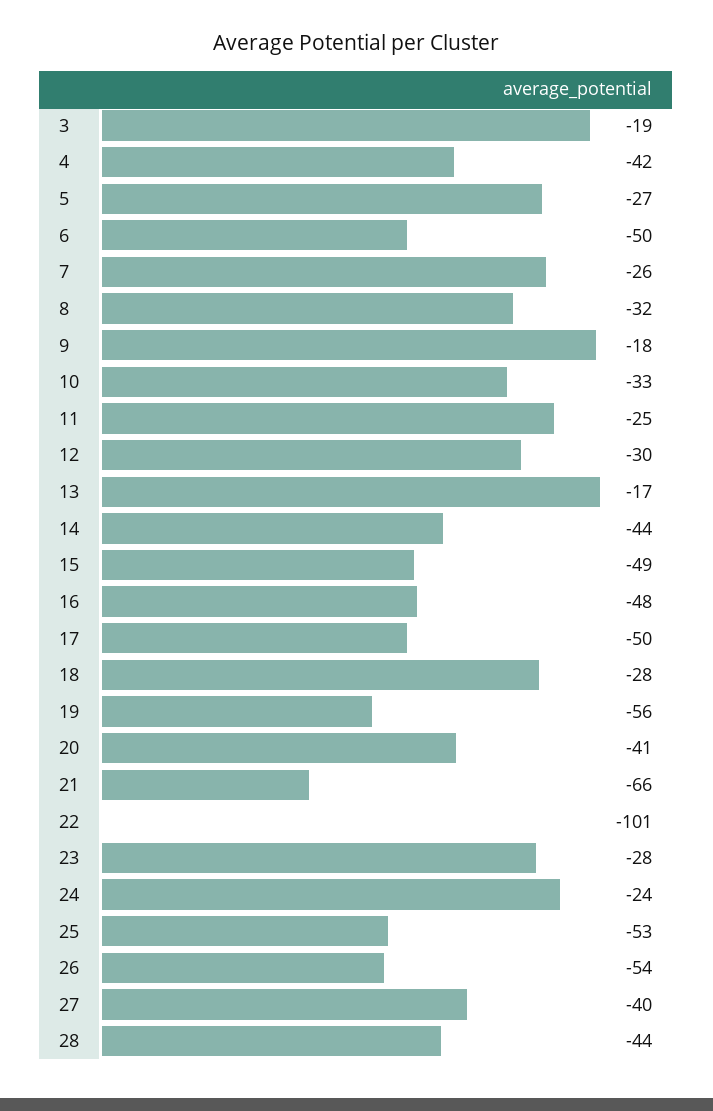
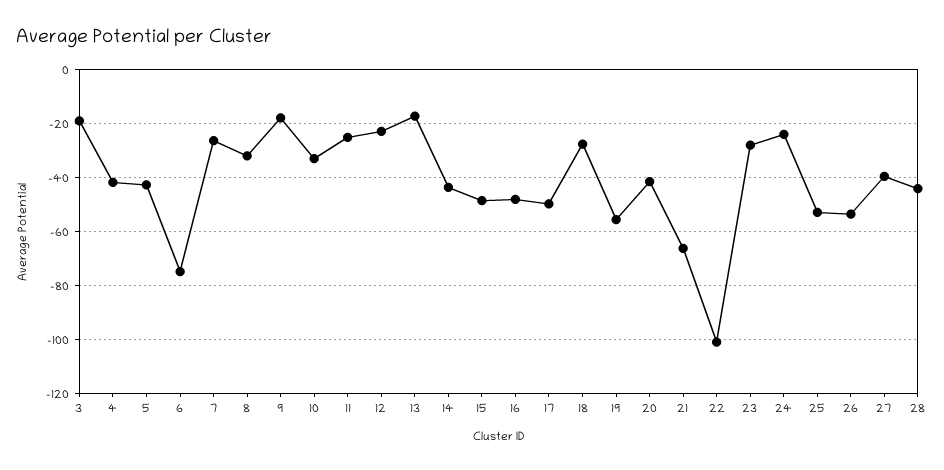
5: -27 -> -42.5
6: -50 -> -75
12: -30 -> -22.5

